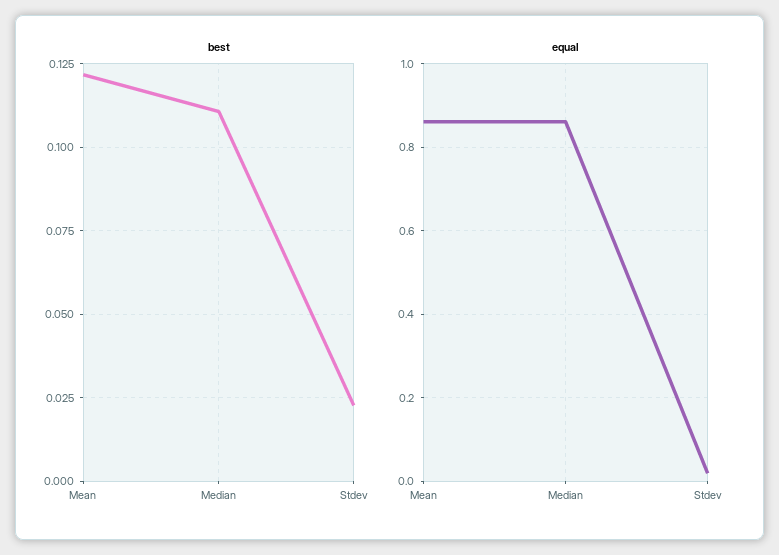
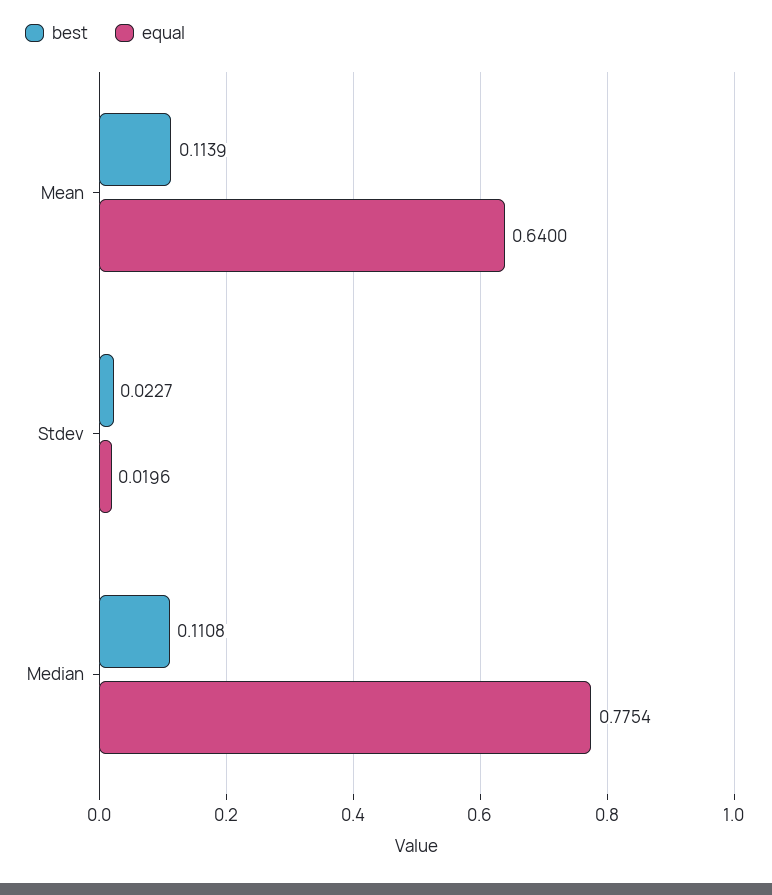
best, Mean: 0.1225 -> 0.1139
equal, Mean: 0.86 -> 0.64
equal, Median: 0.86 -> 0.7754

